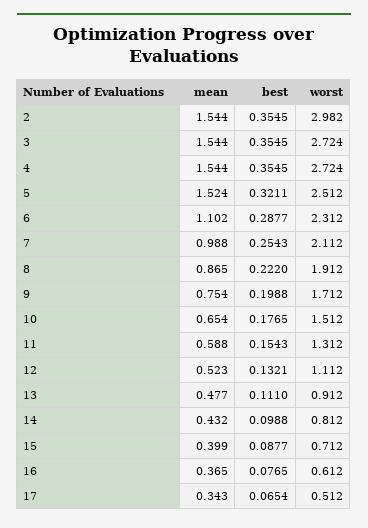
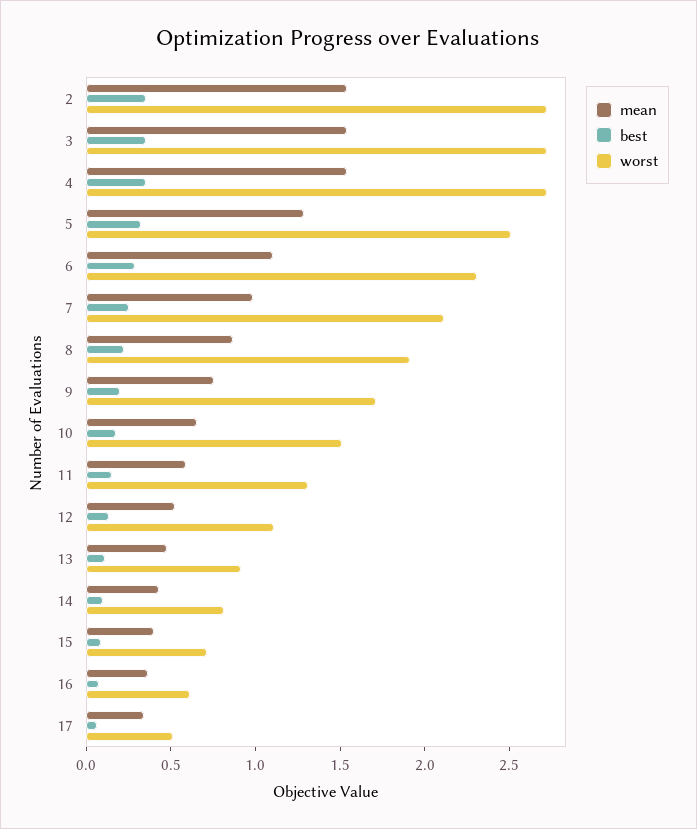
worst, 2: 2.982 -> 2.7
mean, 5: 1.524 -> 1.3

